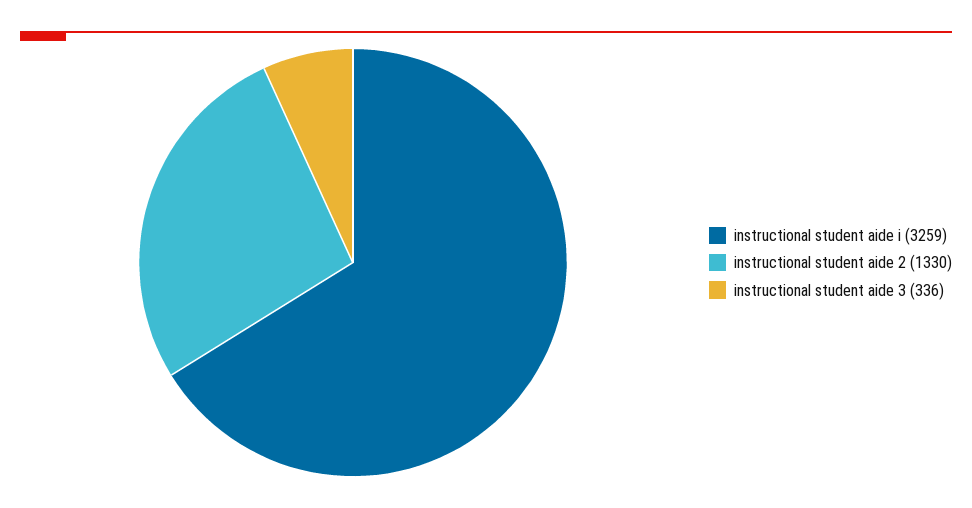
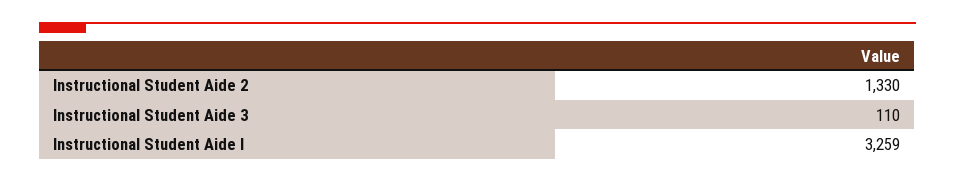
instructional student aide 3: 336 -> 110

